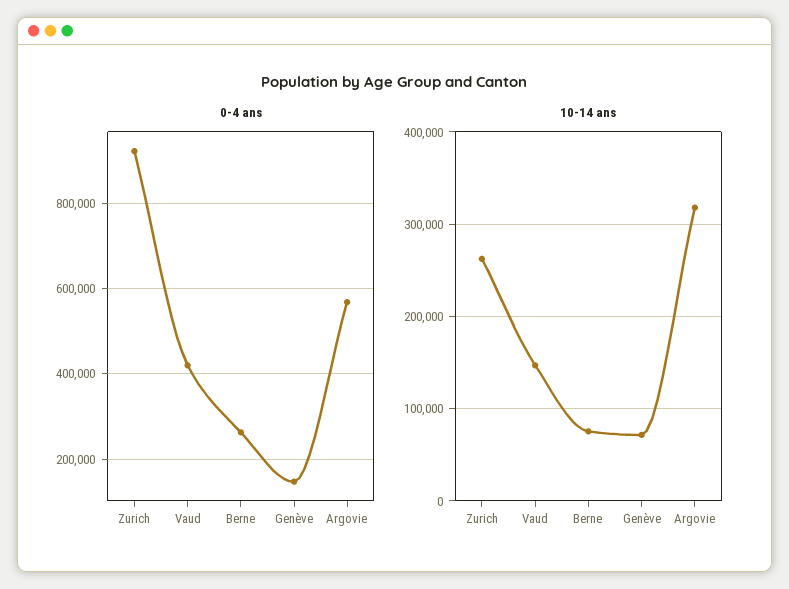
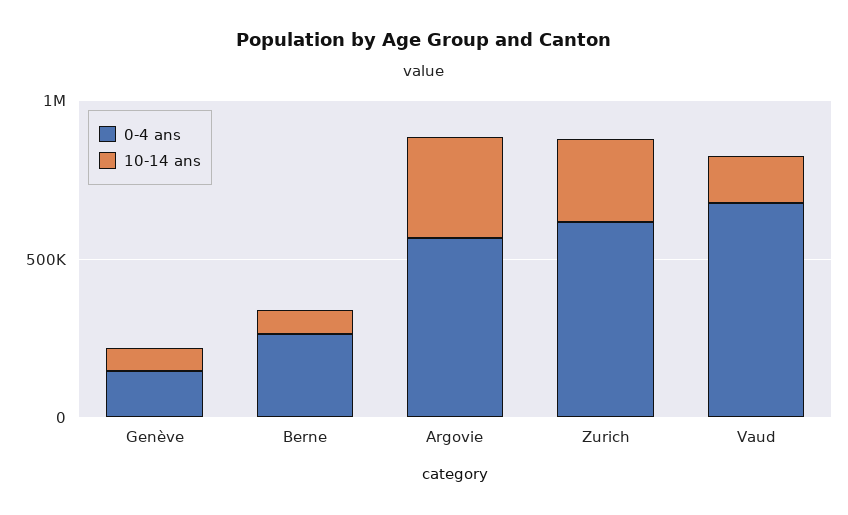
0-4 ans, Zurich: 920000 -> 600000
0-4 ans, Vaud: 420000 -> 700000

